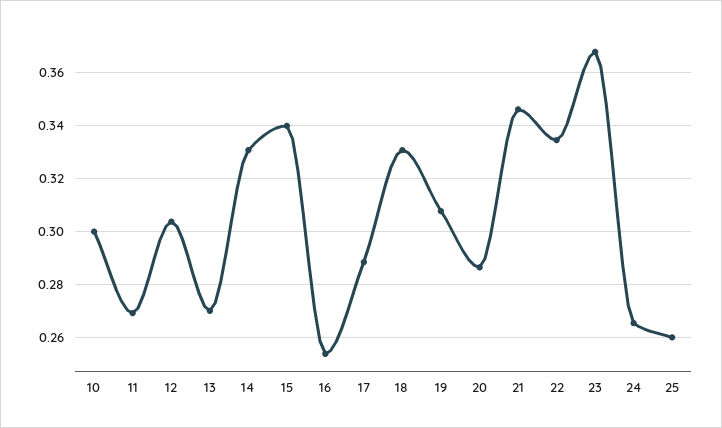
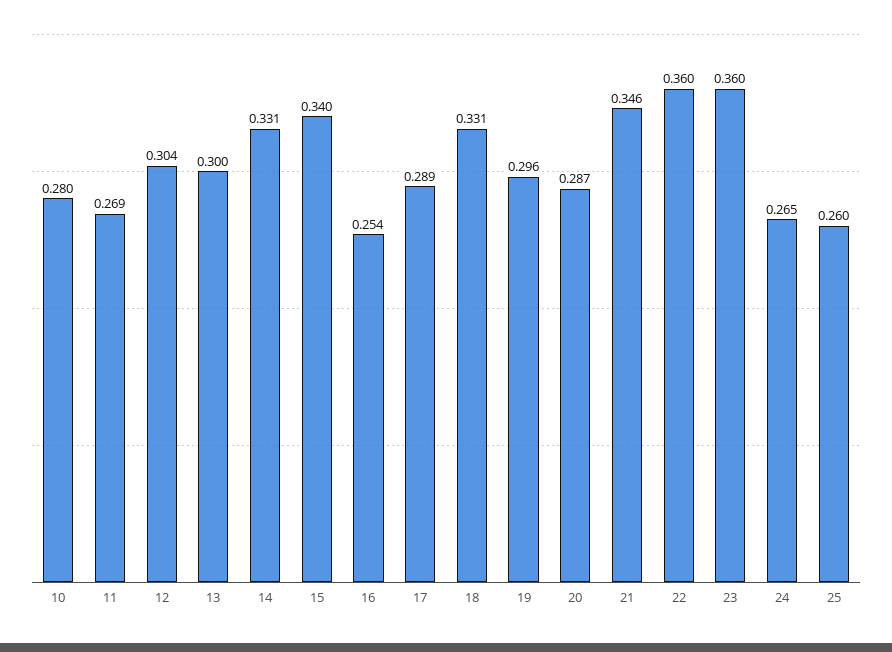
10: 0.3 -> 0.28
13: 0.27 -> 0.3
19: 0.3075 -> 0.296
22: 0.335 -> 0.36
23: 0.3675 -> 0.36

